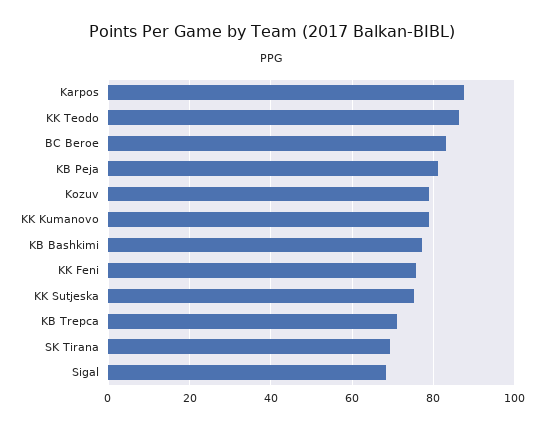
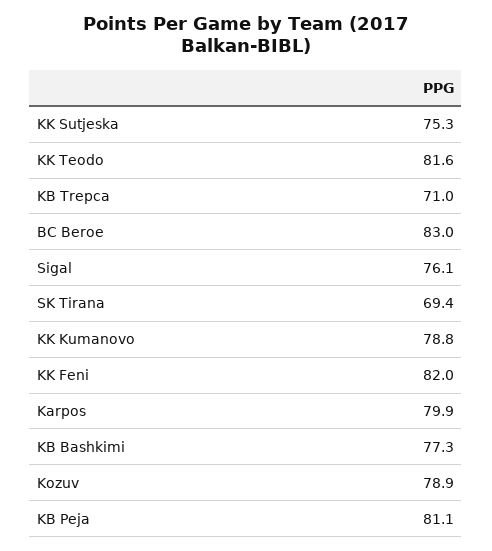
Karpos: 88 -> 79.9
KK Teodo: 86 -> 81.6
KK Feni: 76 -> 82
Sigal: 68 -> 76.1

